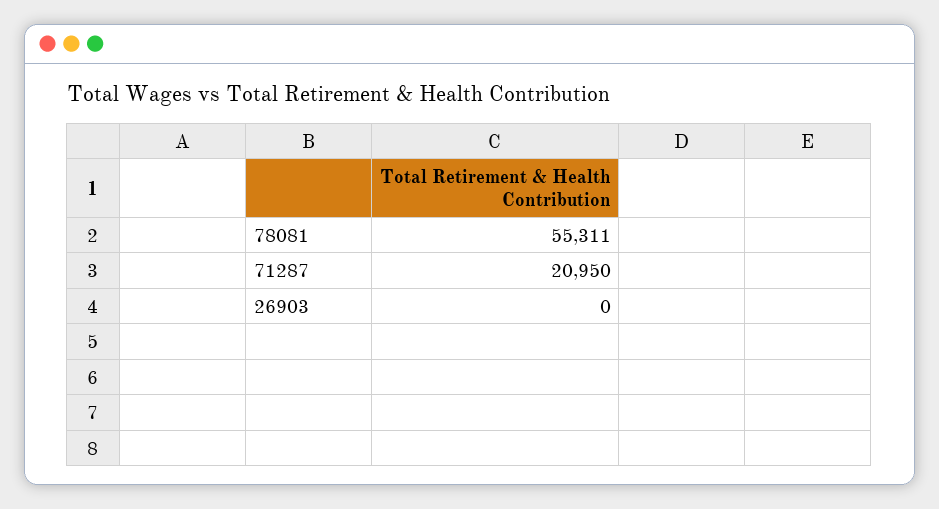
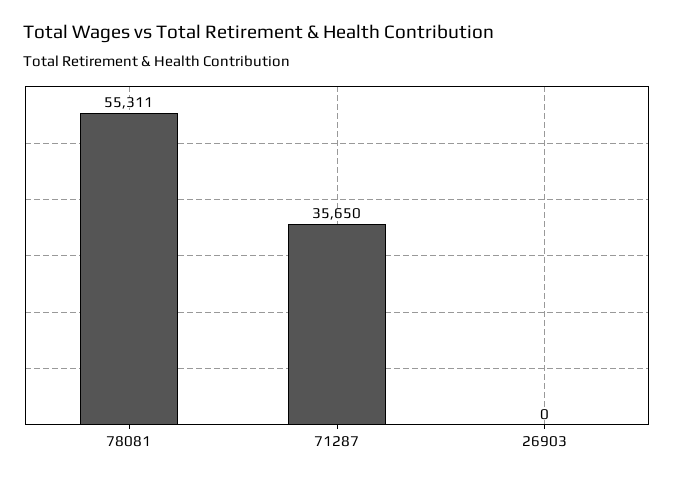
71287: 20950 -> 35650

